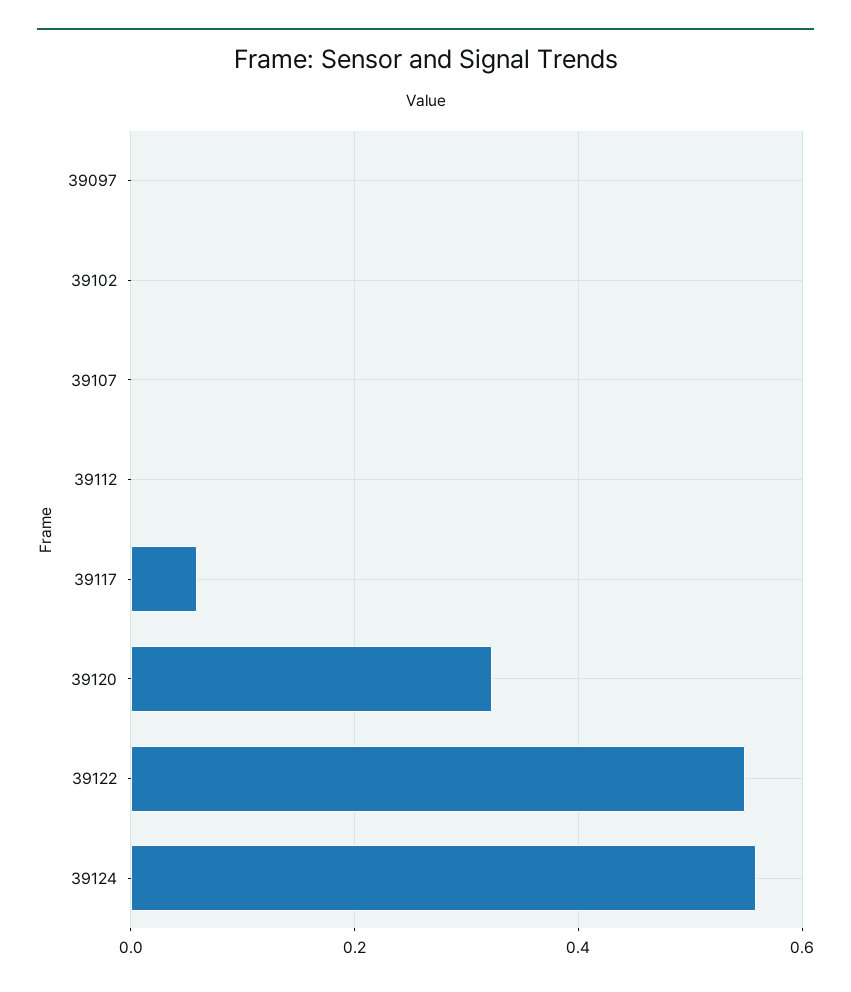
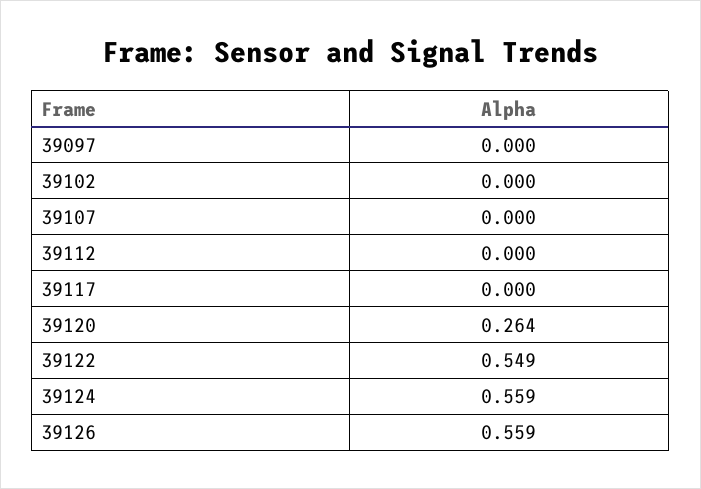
39117: 0.06 -> 0
39120: 0.32 -> 0.264
39126: none -> 0.559

